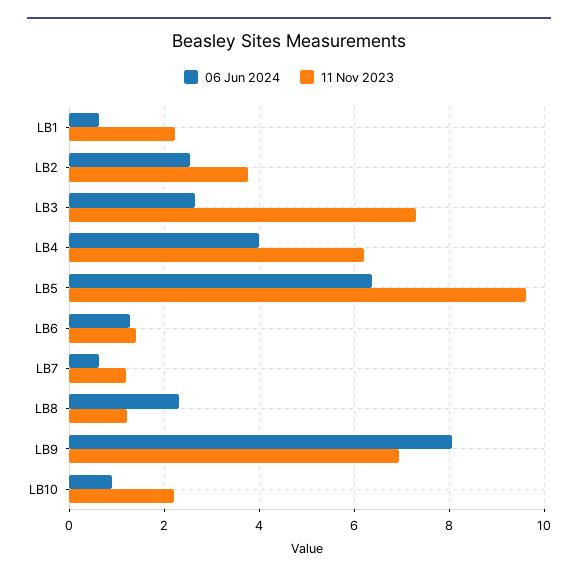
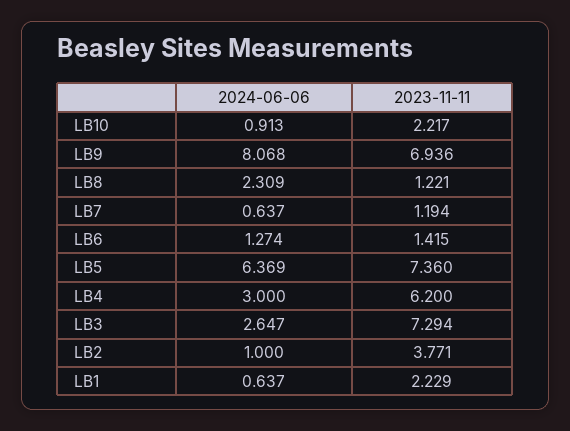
06 Jun 2024, LB2: 2.6 -> 1
06 Jun 2024, LB4: 4 -> 3
11 Nov 2023, LB5: 9.6 -> 7.36

